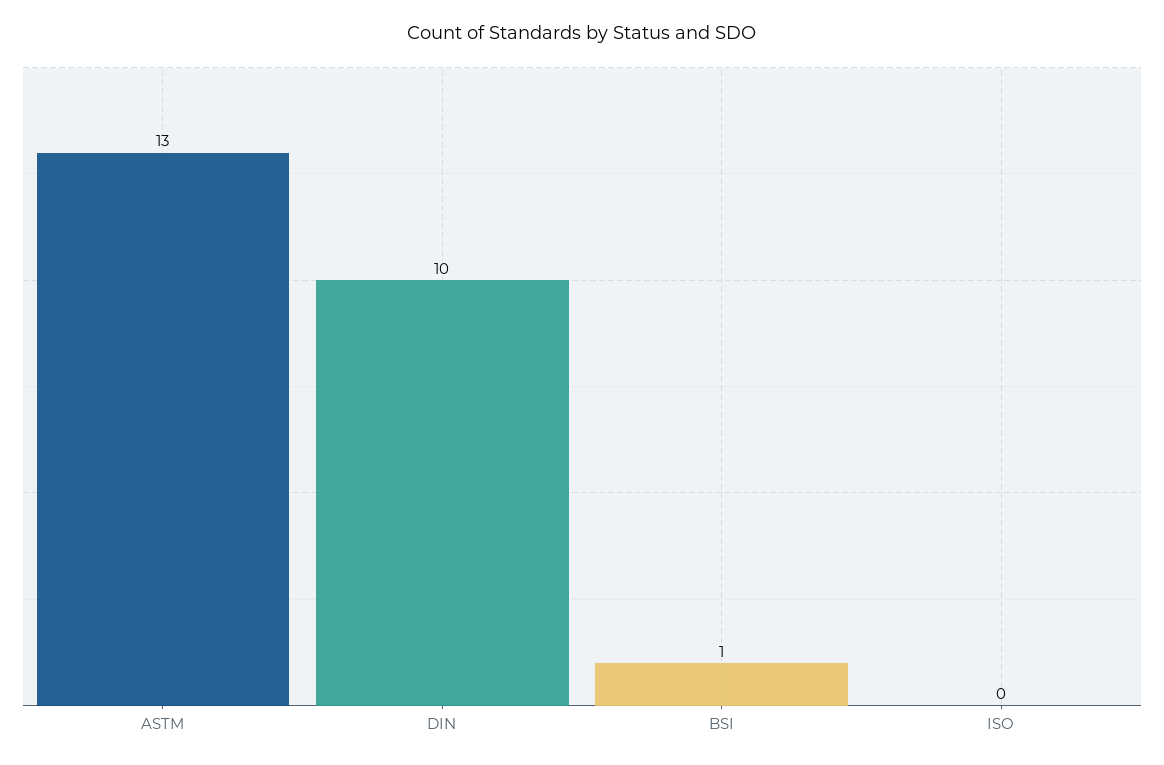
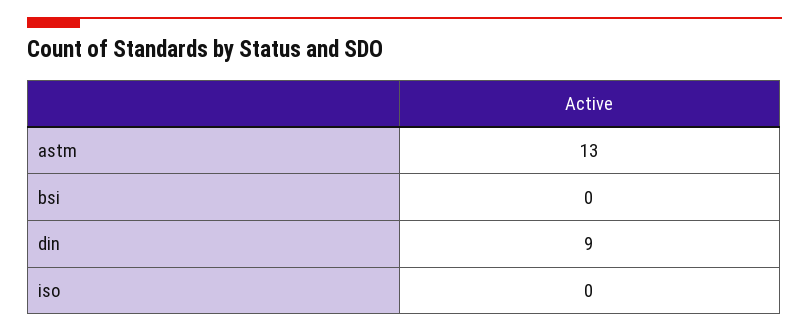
DIN: 10 -> 9
BSI: 1 -> 0

